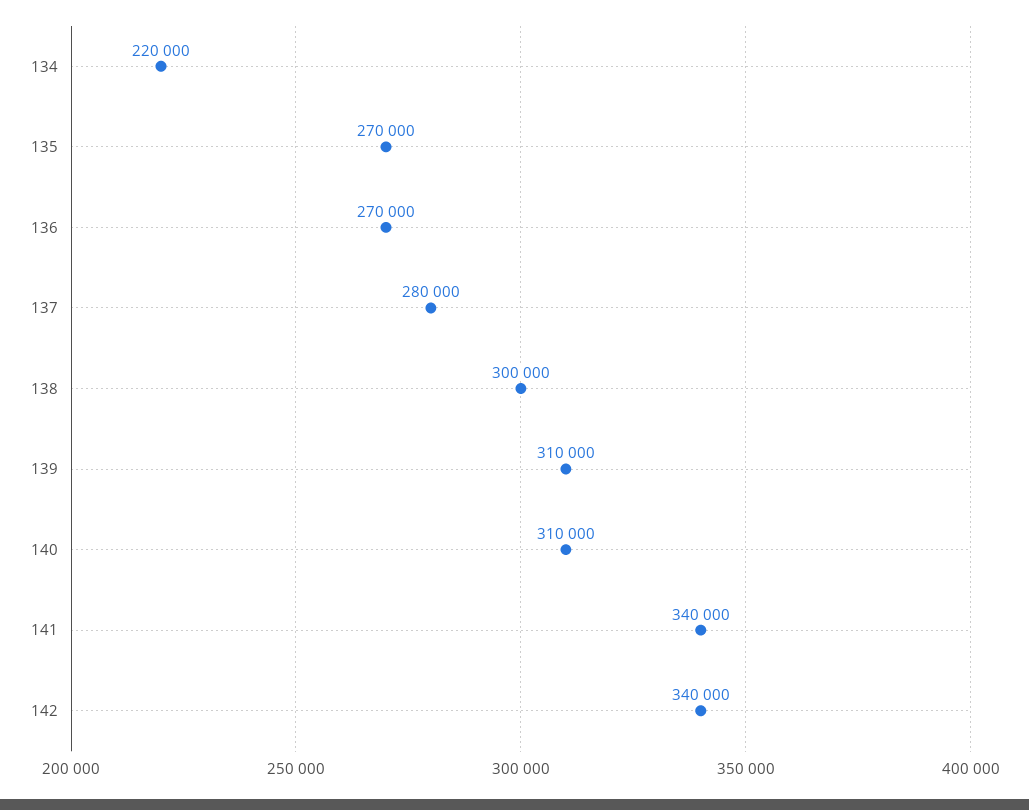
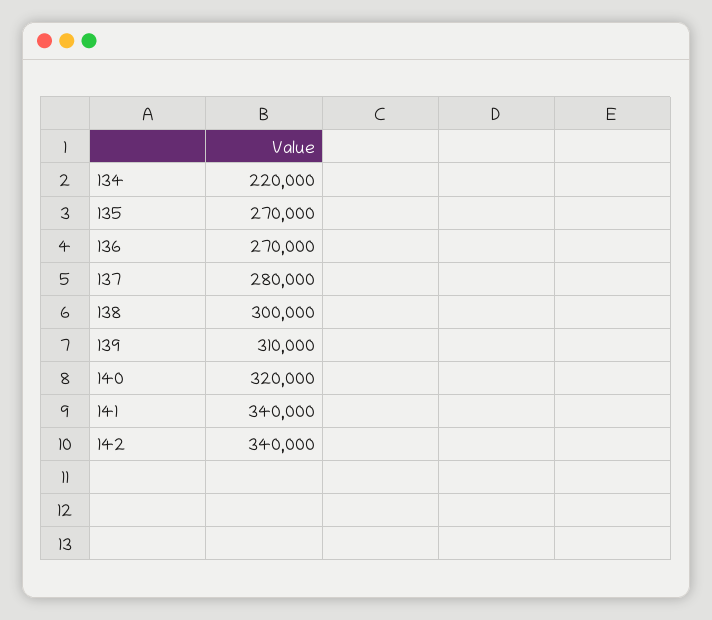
140: 310000 -> 320000

